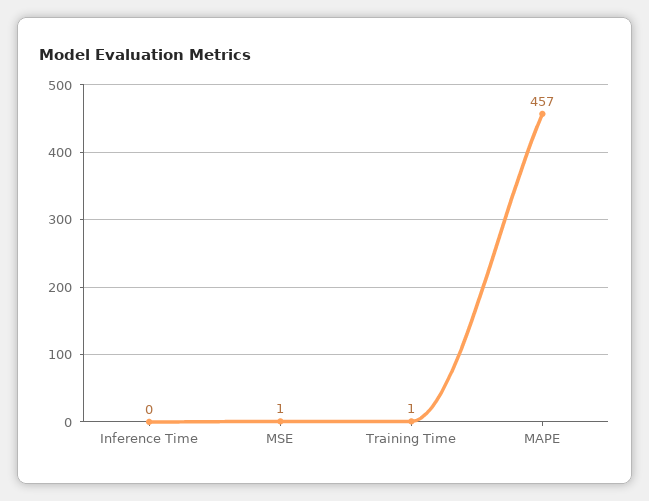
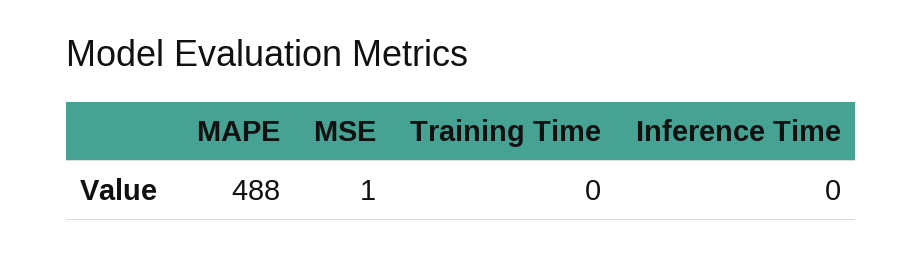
Training Time: 1 -> 0
MAPE: 457 -> 488

